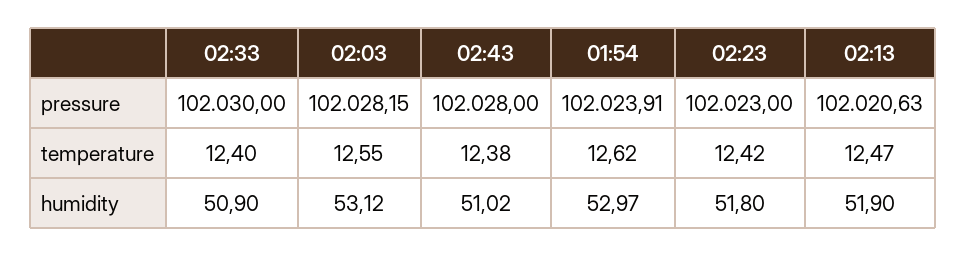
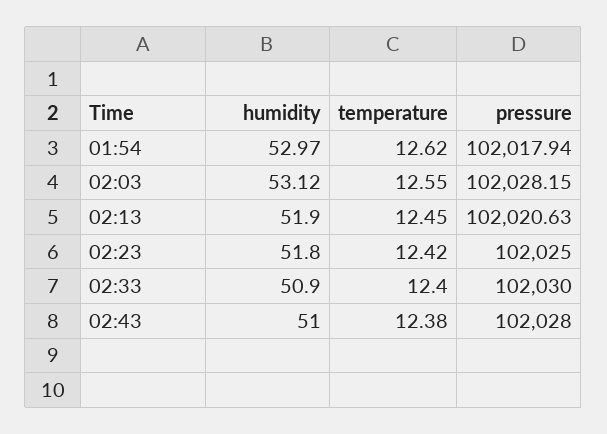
01:54, pressure: 102023.91 -> 102017.94
02:23, pressure: 102023 -> 102025
02:13, temperature: 12.47 -> 12.45
02:43, humidity: 51.02 -> 51

